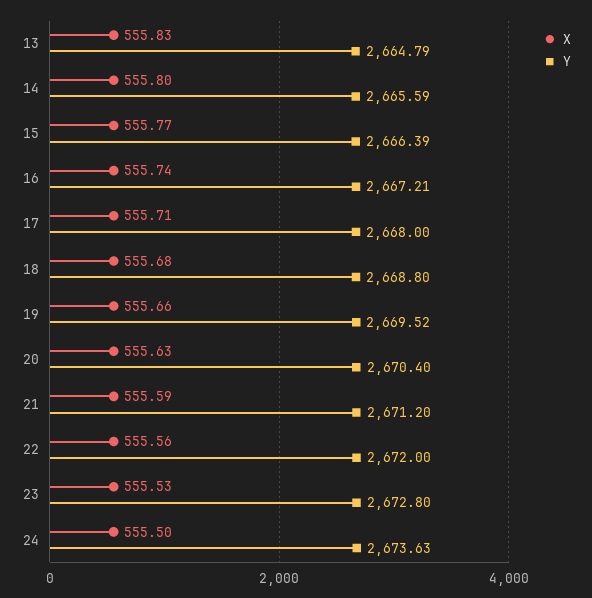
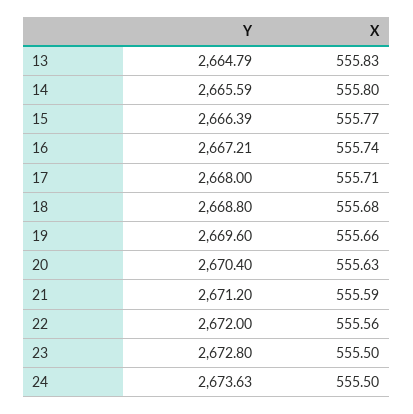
Y, 19: 2669.52 -> 2669.6
X, 23: 555.53 -> 555.5

